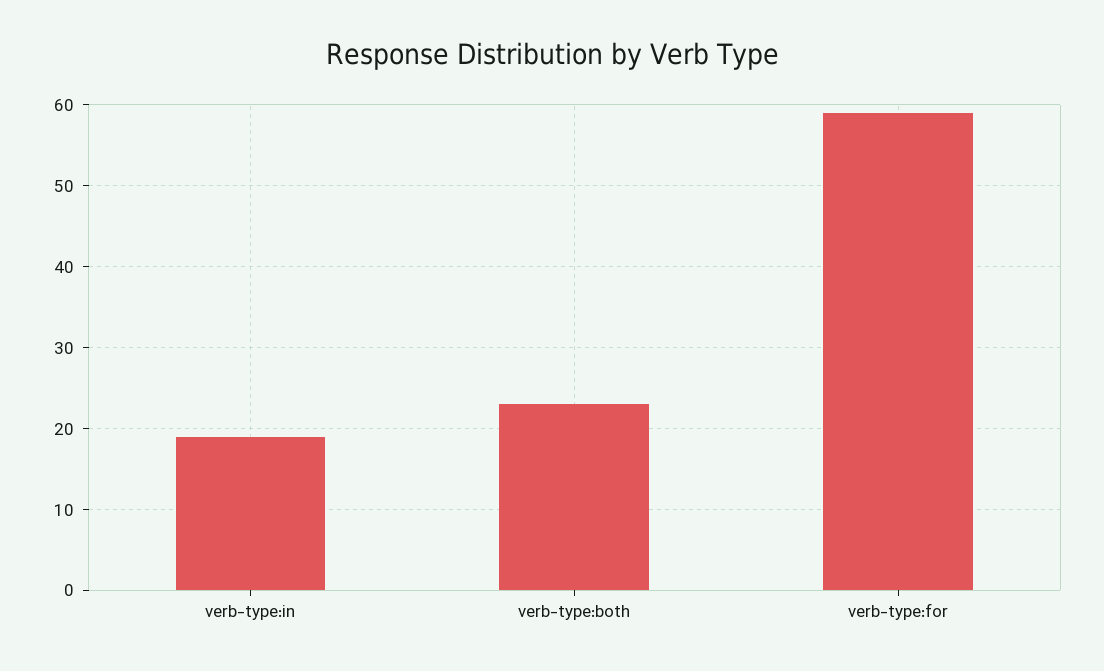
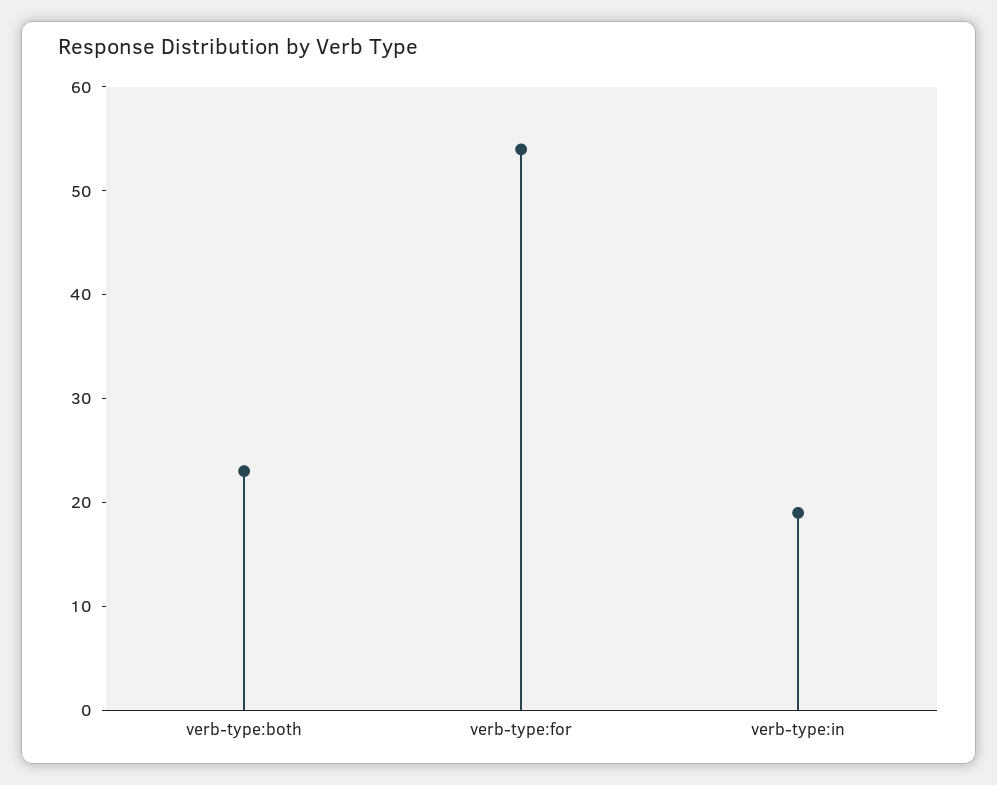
verb-type:for: 59 -> 54

